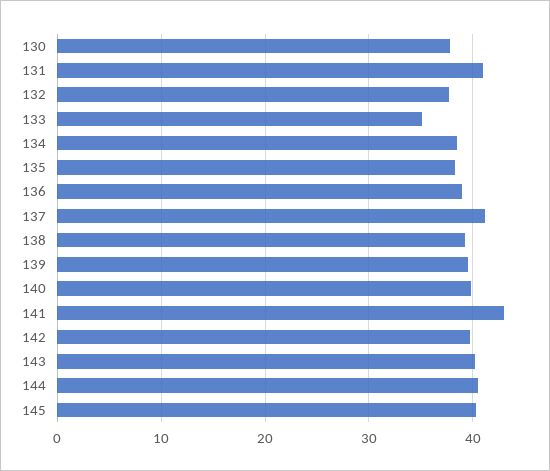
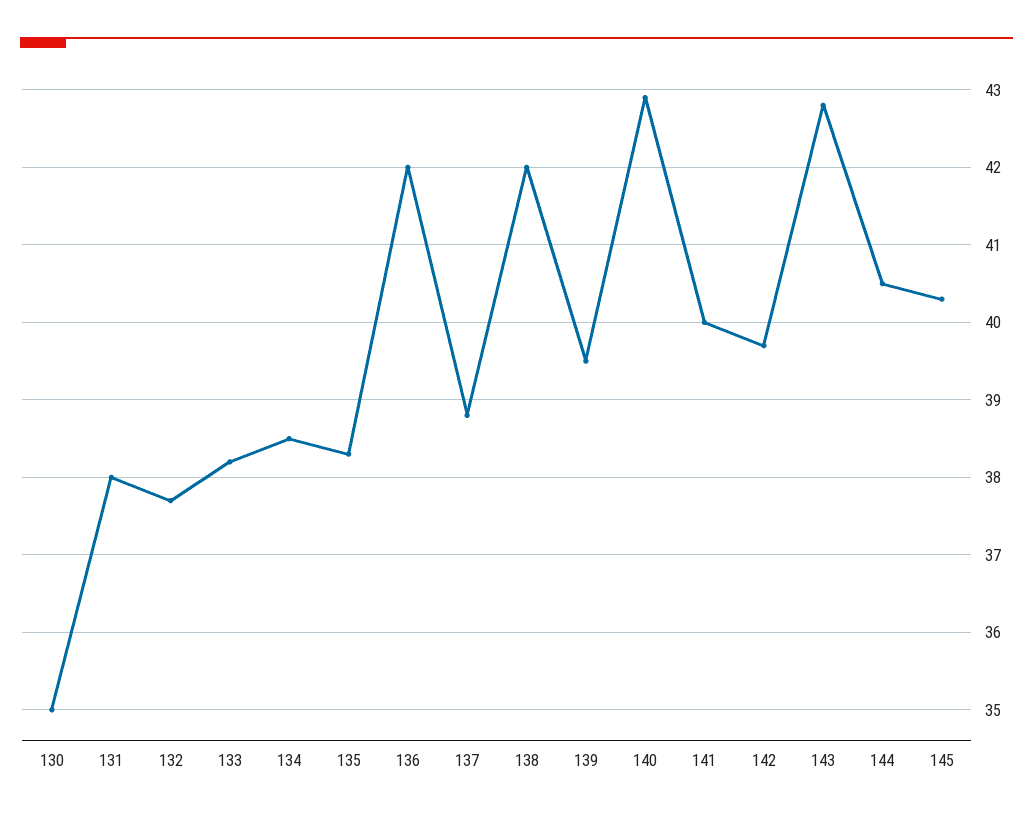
130: 38 -> 35
131: 41 -> 38
133: 35 -> 38.2
136: 39 -> 42
137: 41 -> 38.8
138: 39 -> 42
140: 40 -> 42.9
141: 43 -> 40
143: 40 -> 42.8

